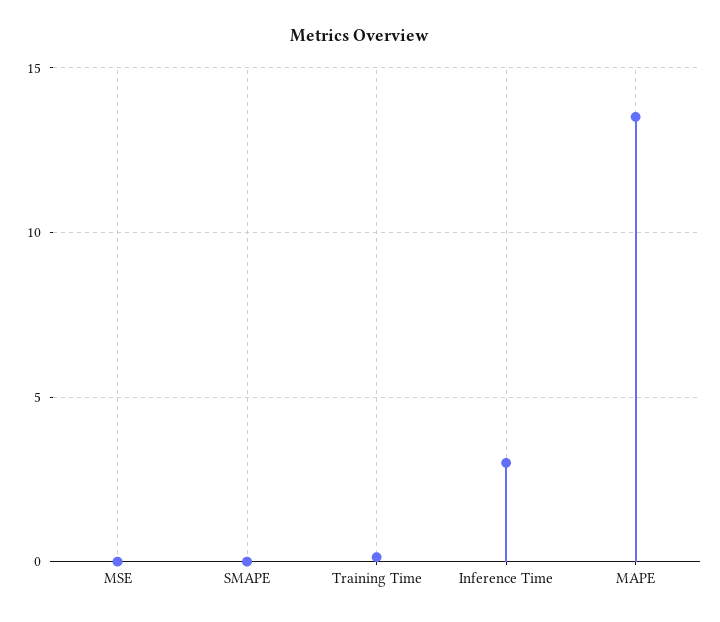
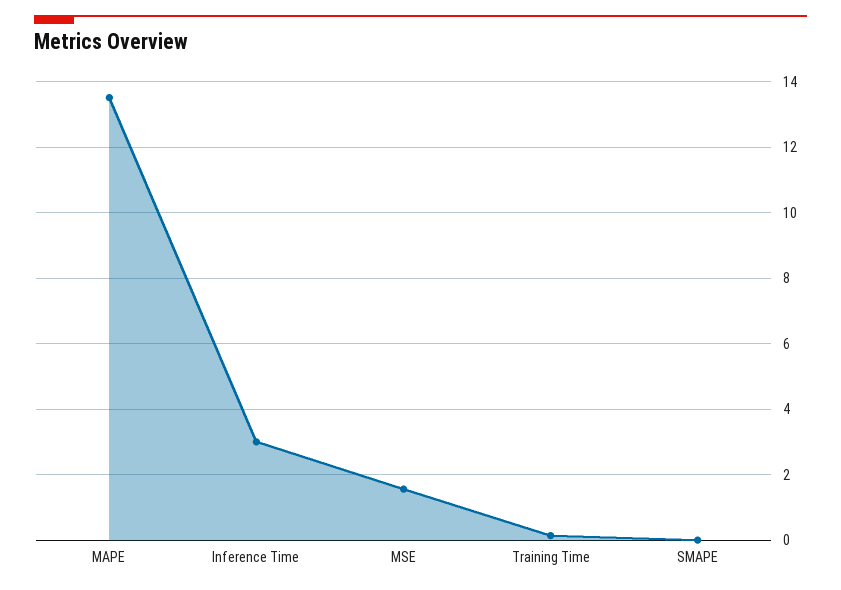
MSE: 0 -> 1.6

